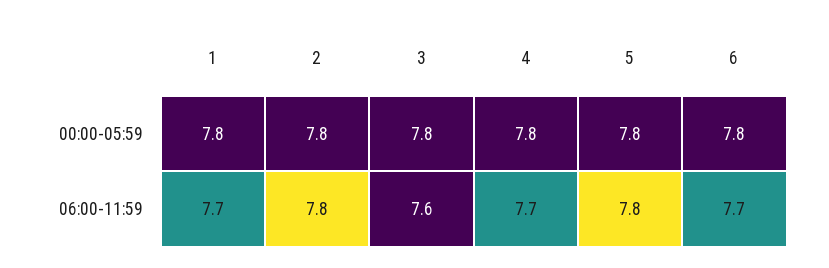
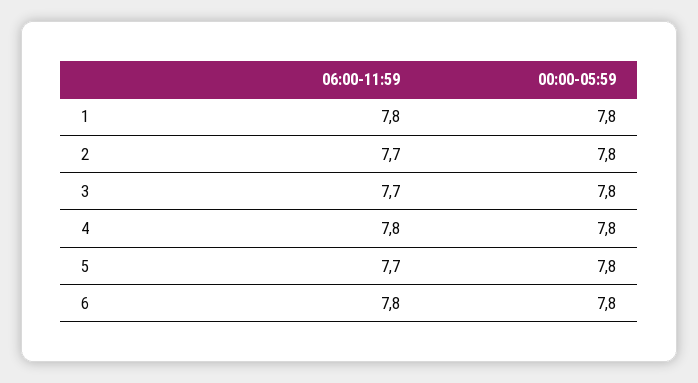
1, 06:00-11:59: 7.7 -> 7.8
2, 06:00-11:59: 7.8 -> 7.7
3, 06:00-11:59: 7.6 -> 7.7
4, 06:00-11:59: 7.7 -> 7.8
5, 06:00-11:59: 7.8 -> 7.7
6, 06:00-11:59: 7.7 -> 7.8

